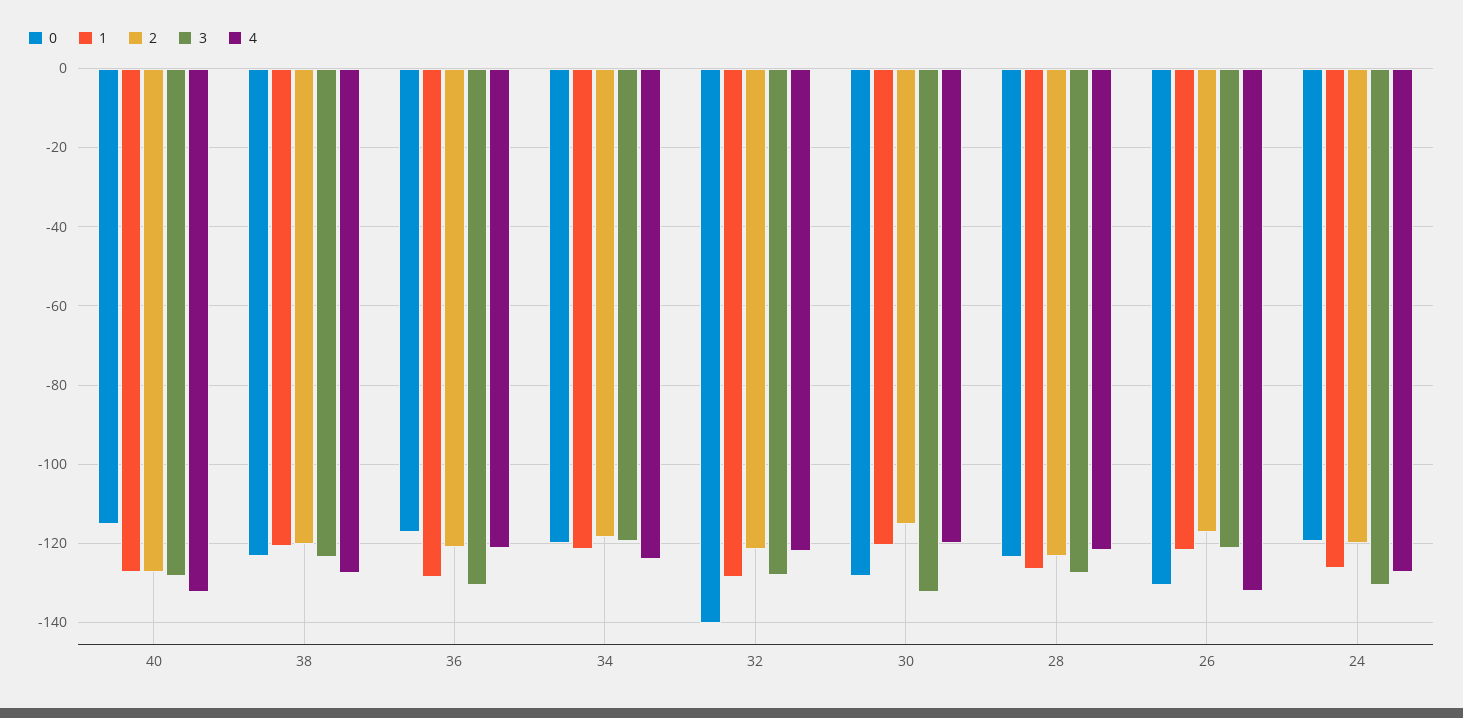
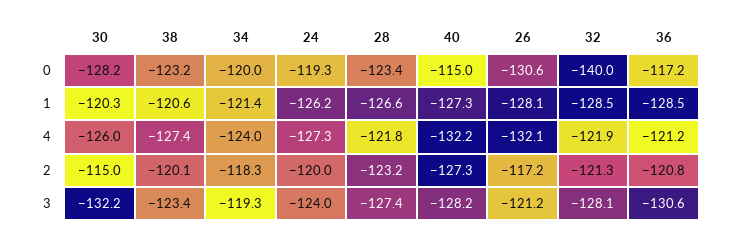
4, 30: -120 -> -126
1, 26: -122 -> -128.1
3, 24: -130 -> -124

